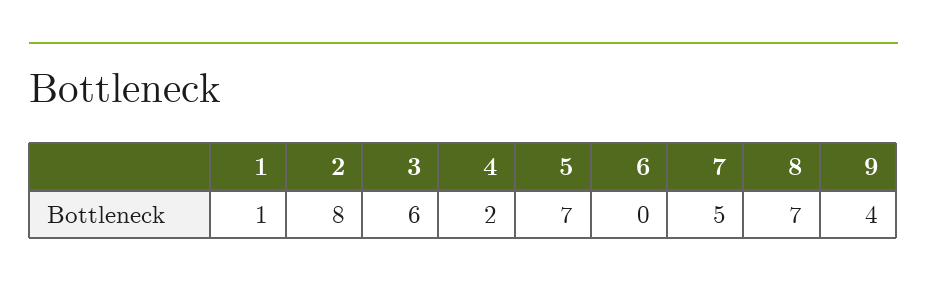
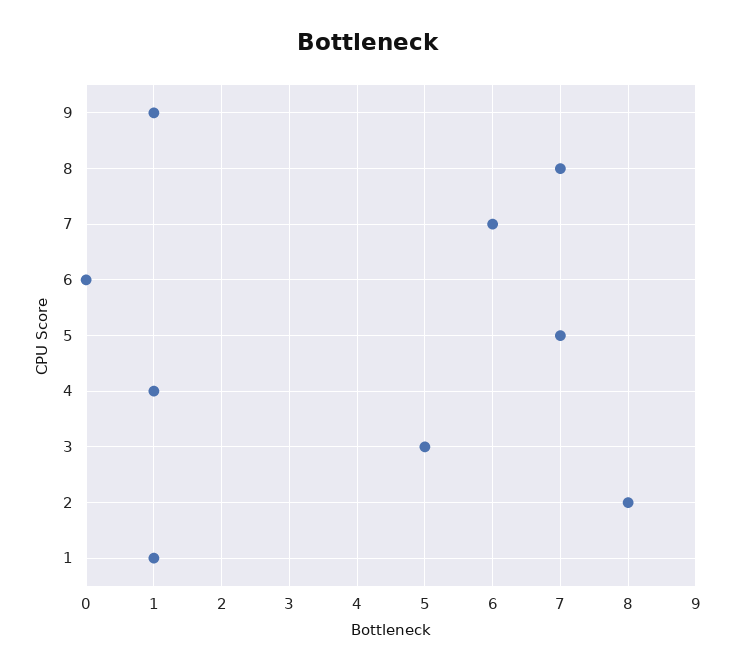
3: 6 -> 5
4: 2 -> 1
7: 5 -> 6
9: 4 -> 1

